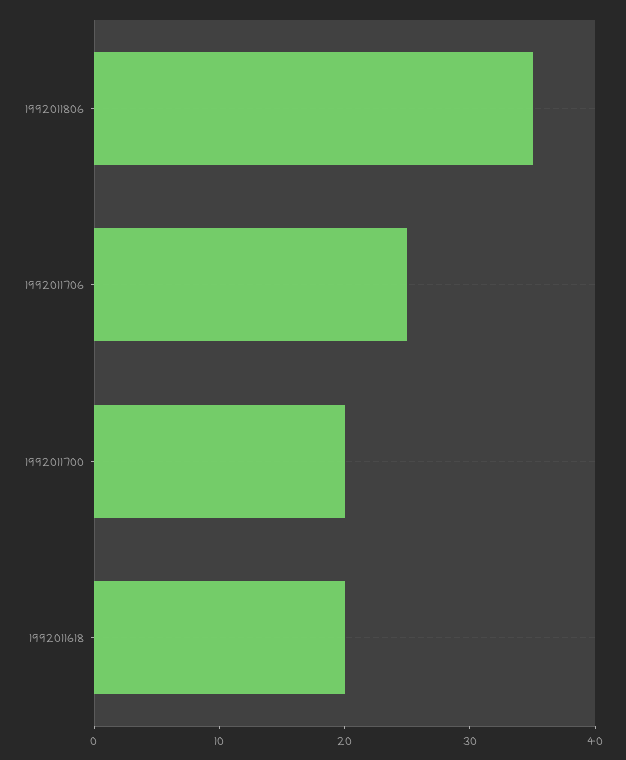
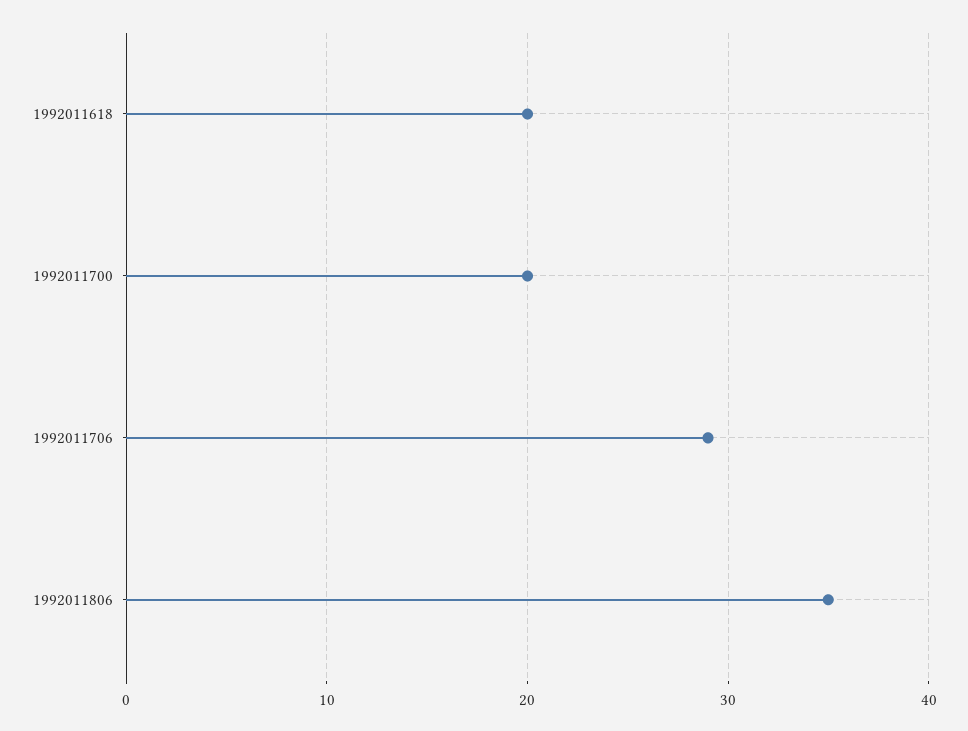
1992011706: 25 -> 29

